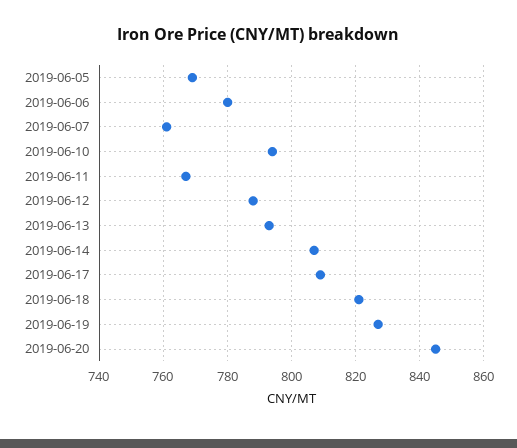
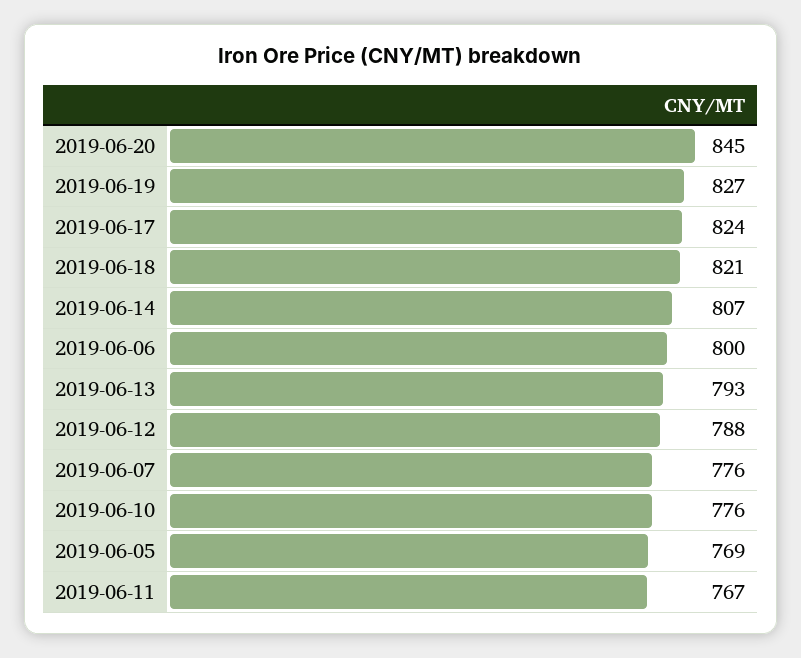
2019-06-06: 780 -> 800
2019-06-07: 760 -> 776
2019-06-10: 795 -> 776
2019-06-17: 810 -> 824

